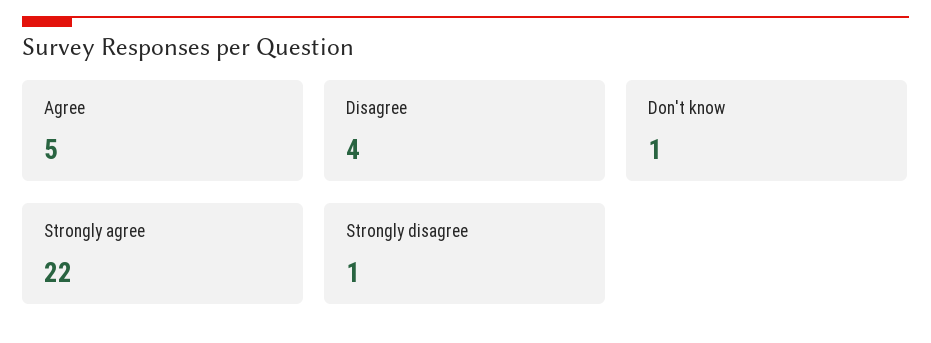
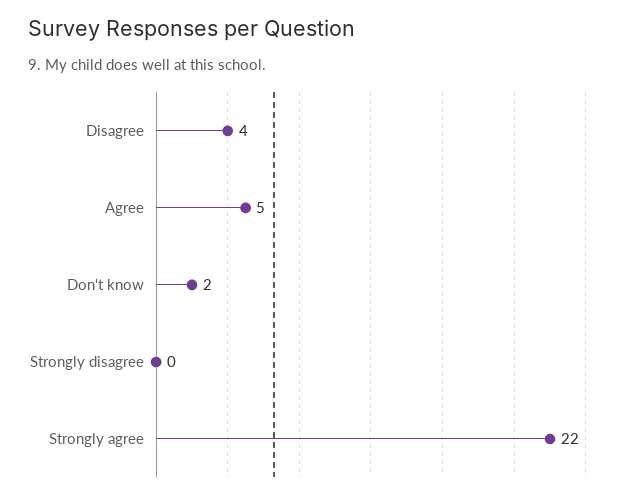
Don't know: 1 -> 2
Strongly disagree: 1 -> 0

